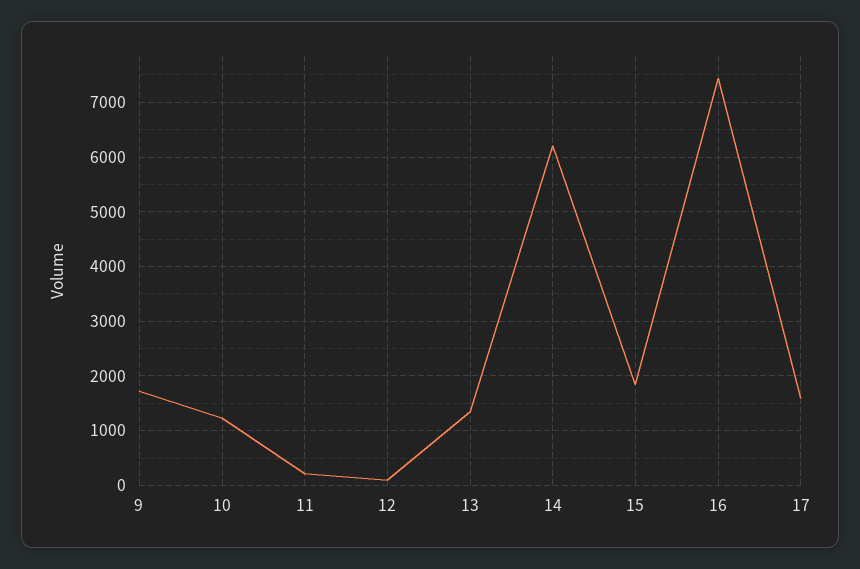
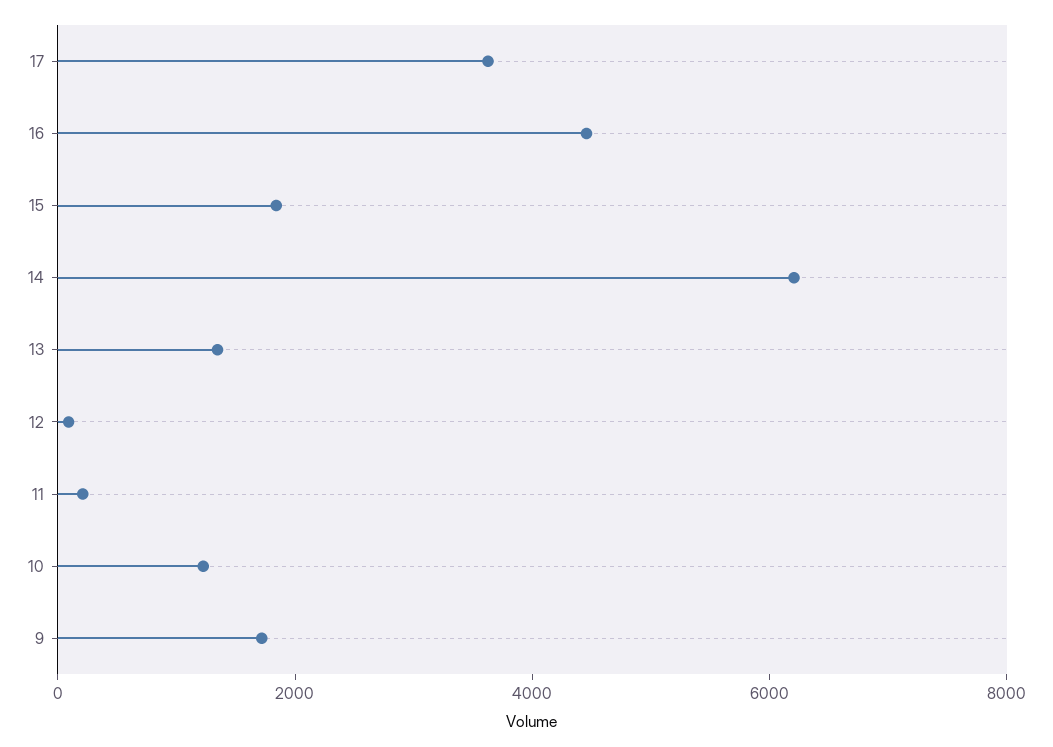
16: 7400 -> 4500
17: 1600 -> 3500

